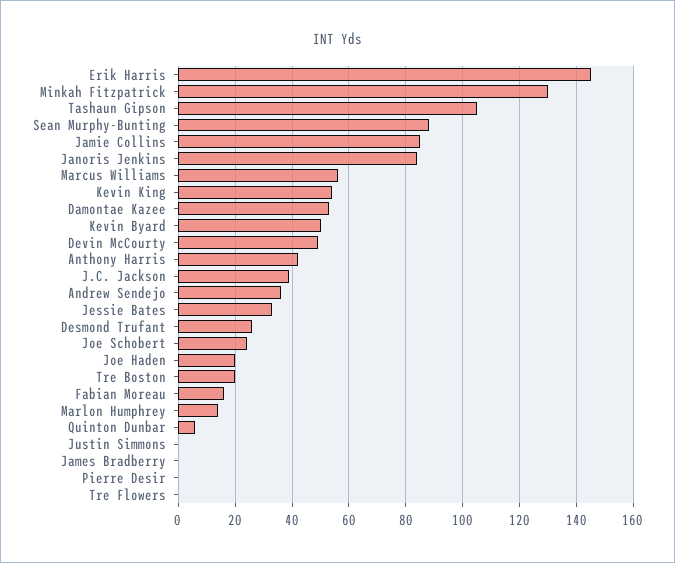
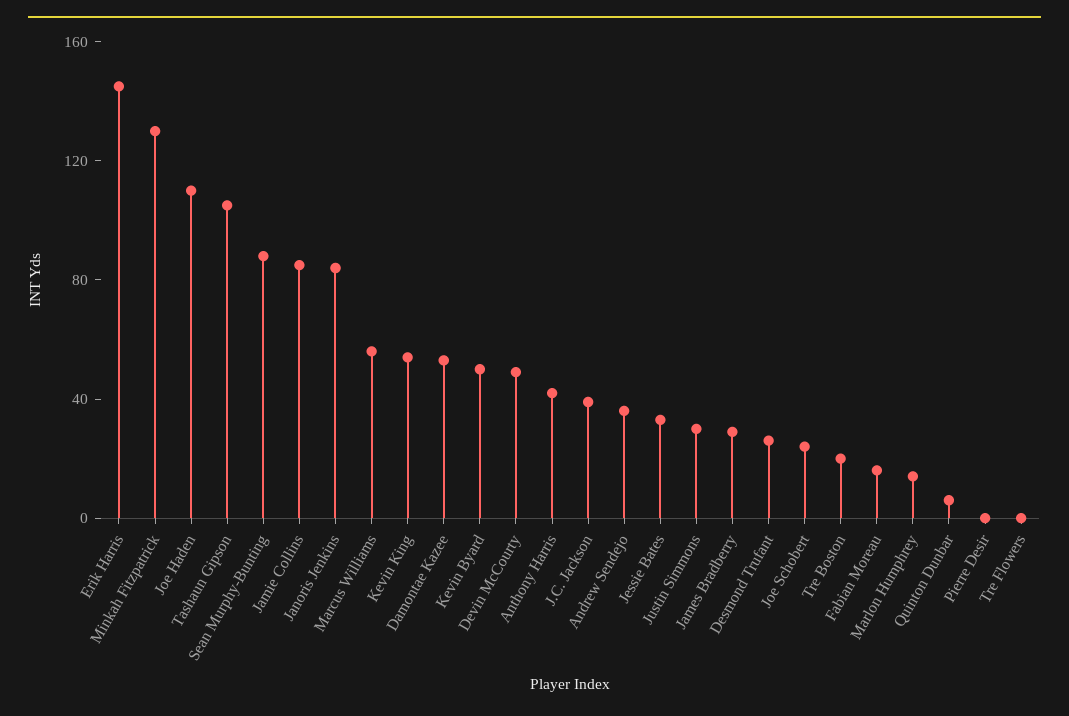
Joe Haden: 20 -> 110
Justin Simmons: 0 -> 30
James Bradberry: 0 -> 30

